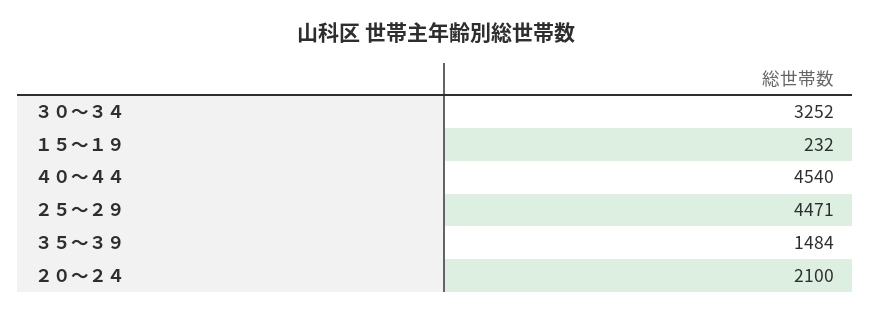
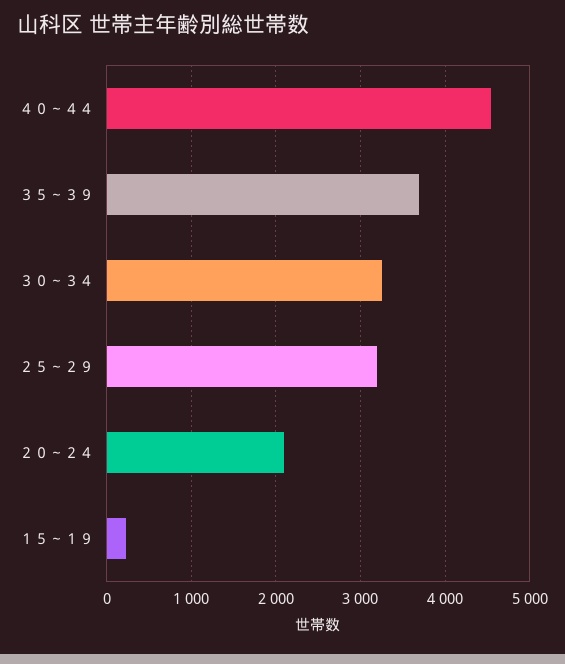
２５～２９: 4471 -> 3200
３５～３９: 1484 -> 3700

